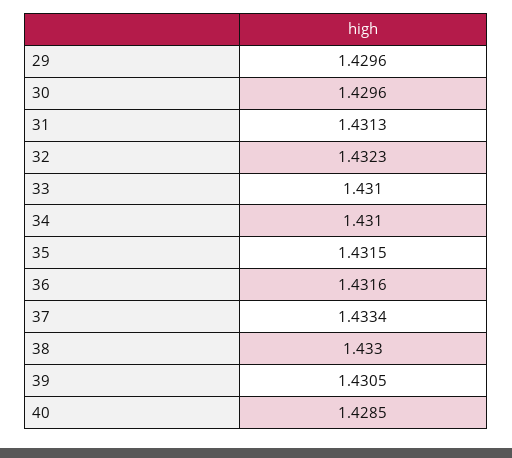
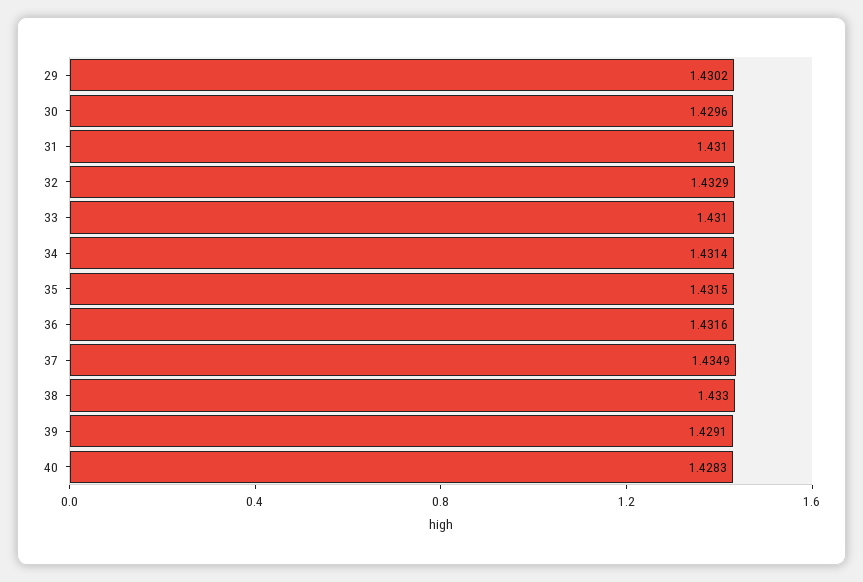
29: 1.4296 -> 1.4302
31: 1.4313 -> 1.431
32: 1.4323 -> 1.4329
34: 1.431 -> 1.4314
37: 1.4334 -> 1.4349
39: 1.4305 -> 1.4291
40: 1.4285 -> 1.4283

